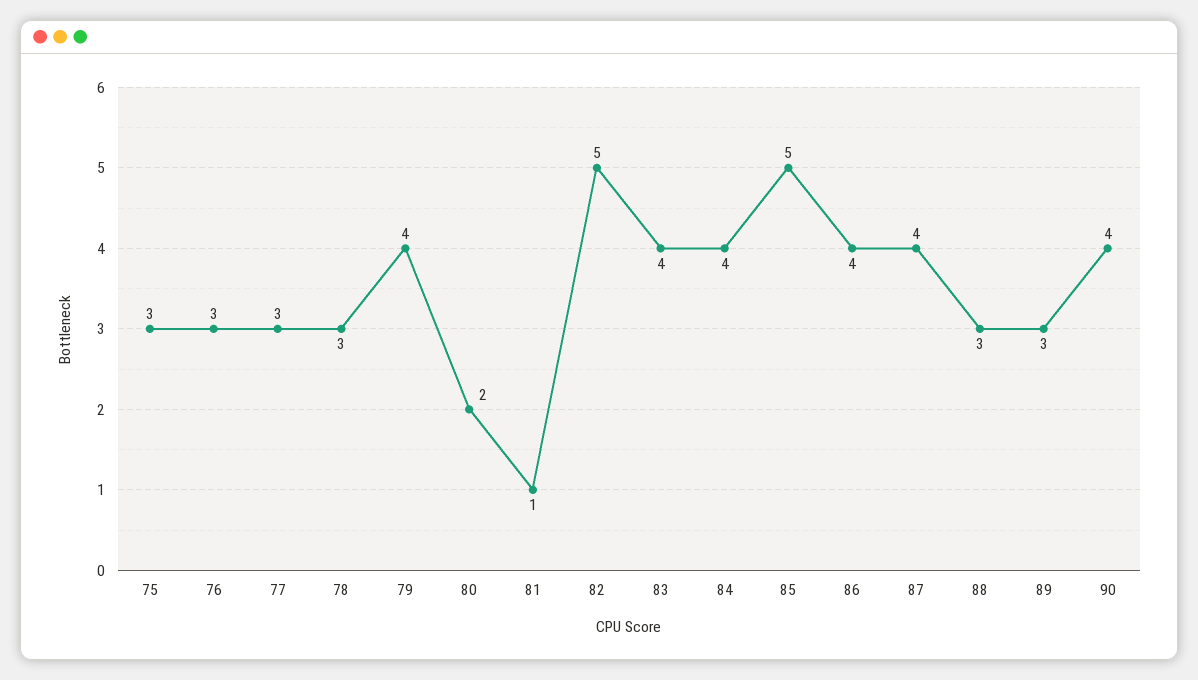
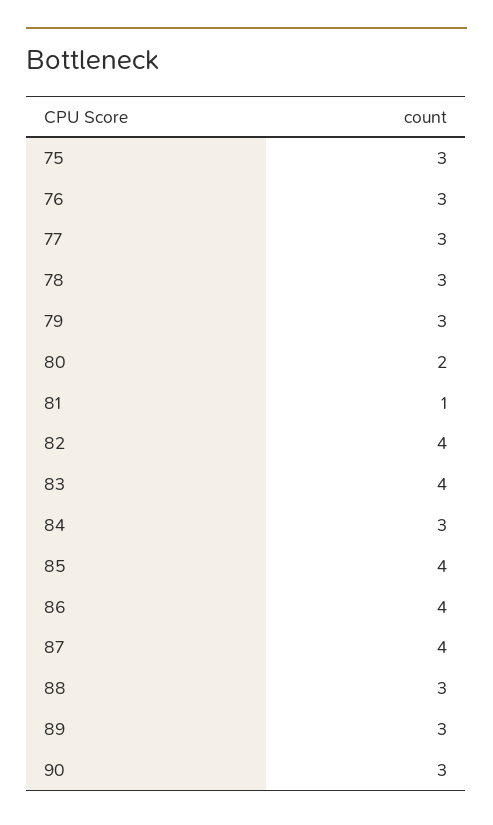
79: 4 -> 3
82: 5 -> 4
84: 4 -> 3
85: 5 -> 4
90: 4 -> 3

